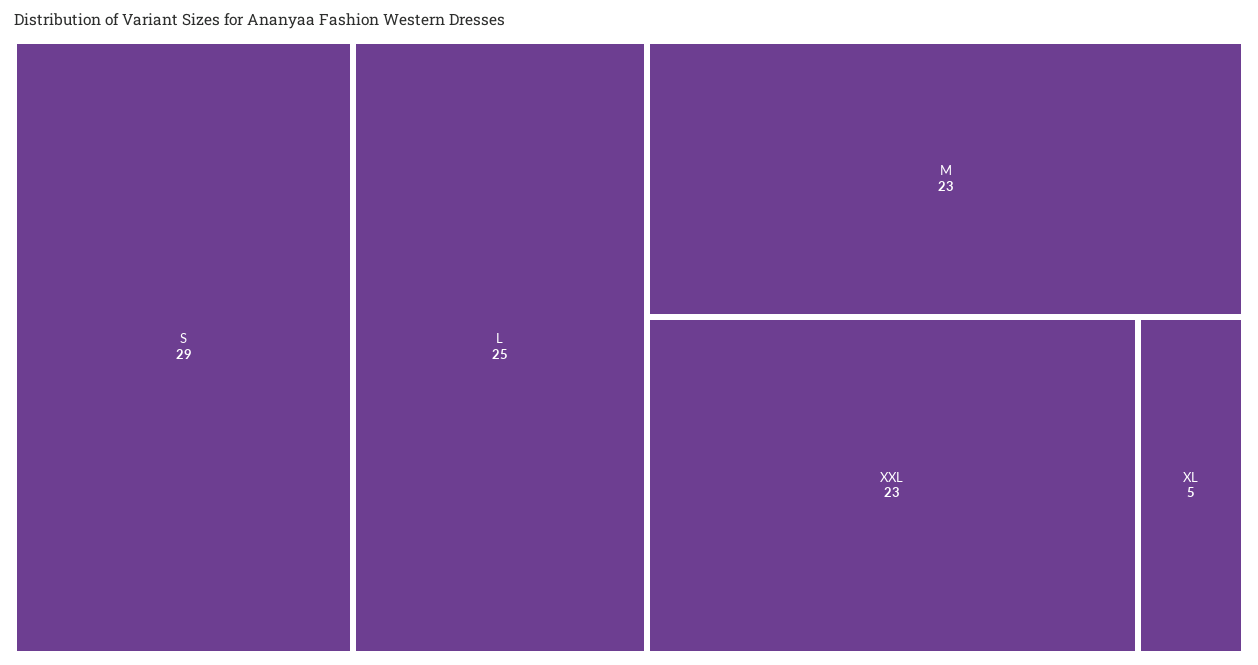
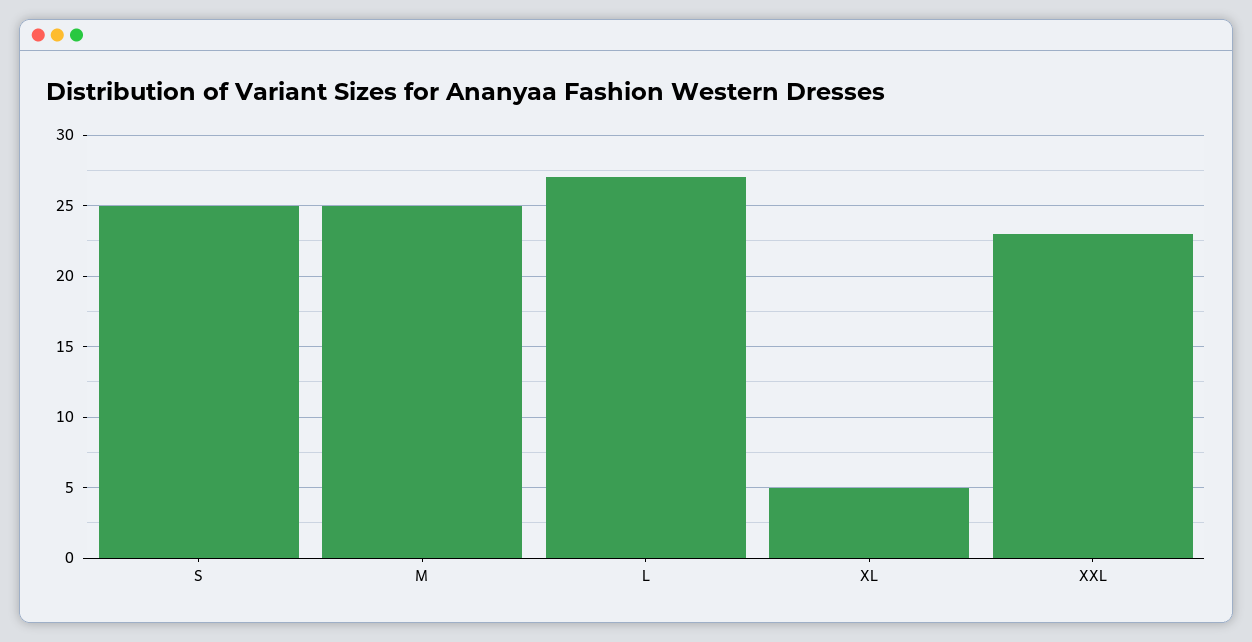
S: 29 -> 25
L: 25 -> 27
M: 23 -> 25

